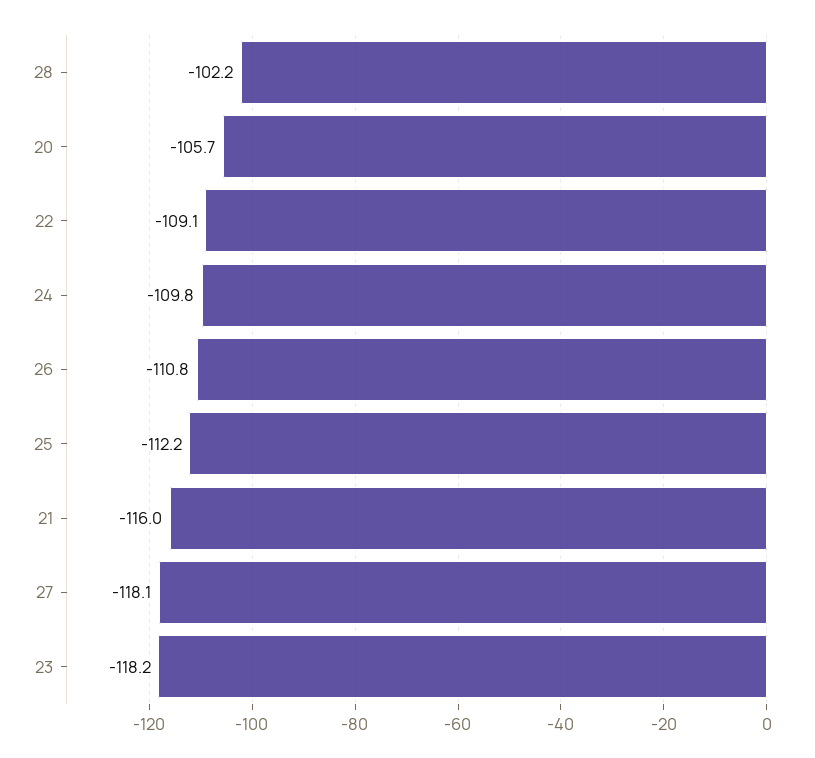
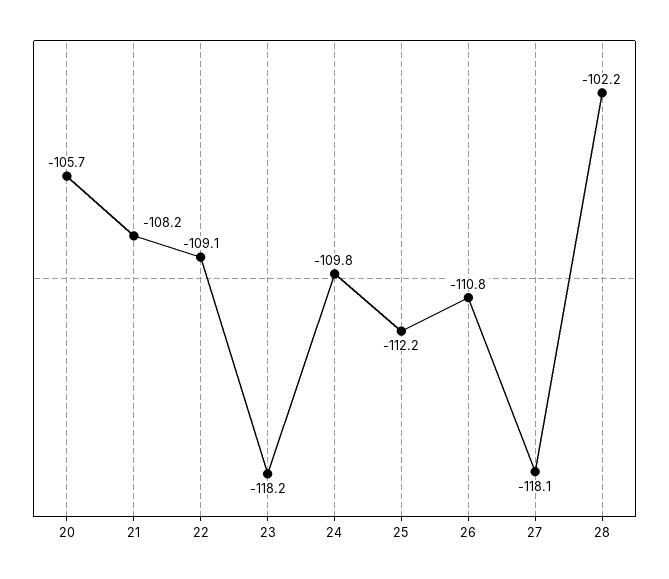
21: -116 -> -108.2

